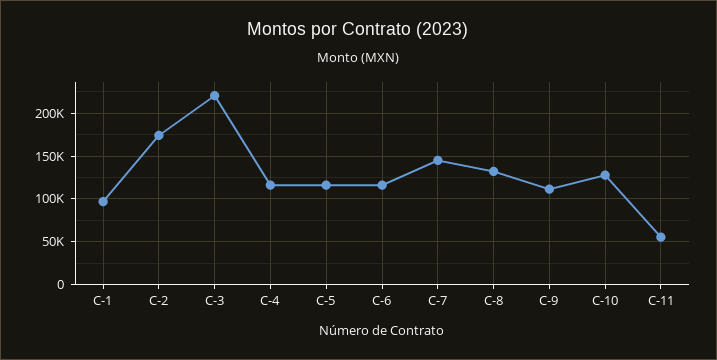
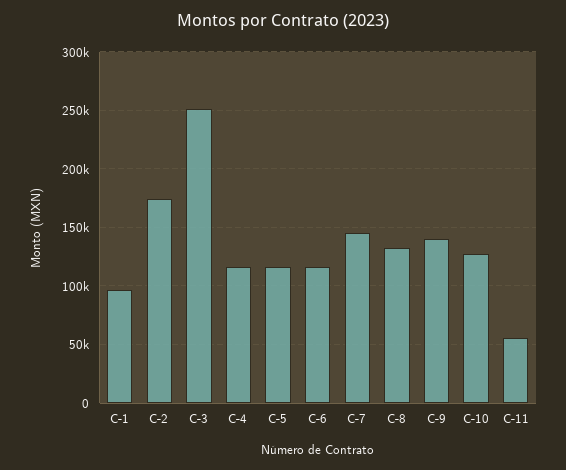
C-3: 220000 -> 250000
C-9: 110000 -> 140000

